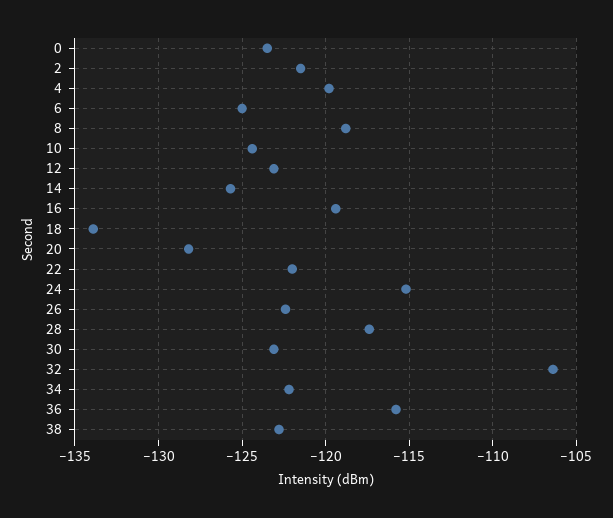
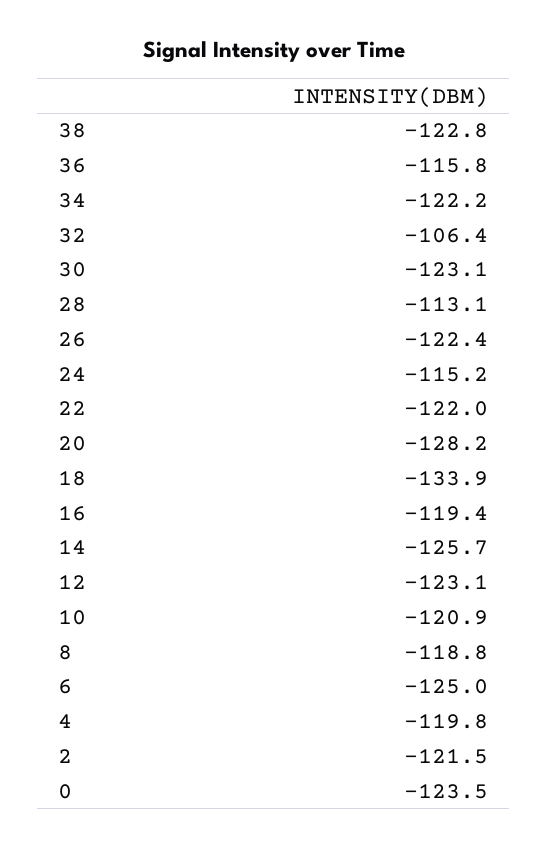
10: -124.5 -> -120.9
28: -117.5 -> -113.1

